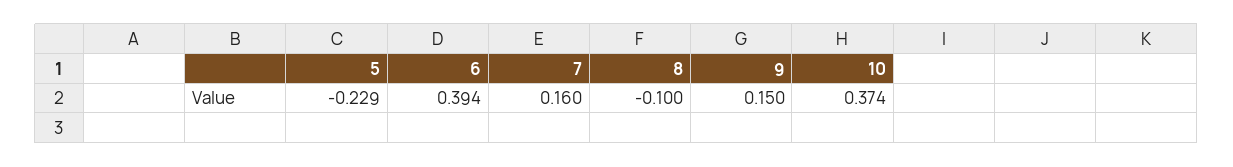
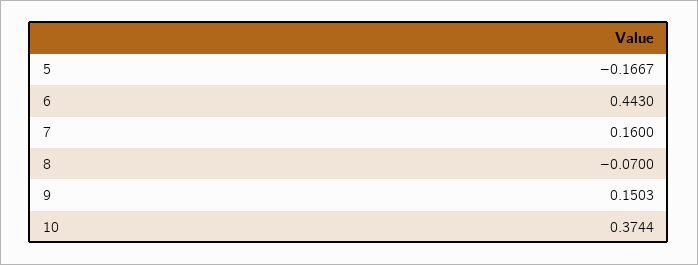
5: -0.229 -> -0.1667
6: 0.394 -> 0.443
8: -0.1 -> -0.07

